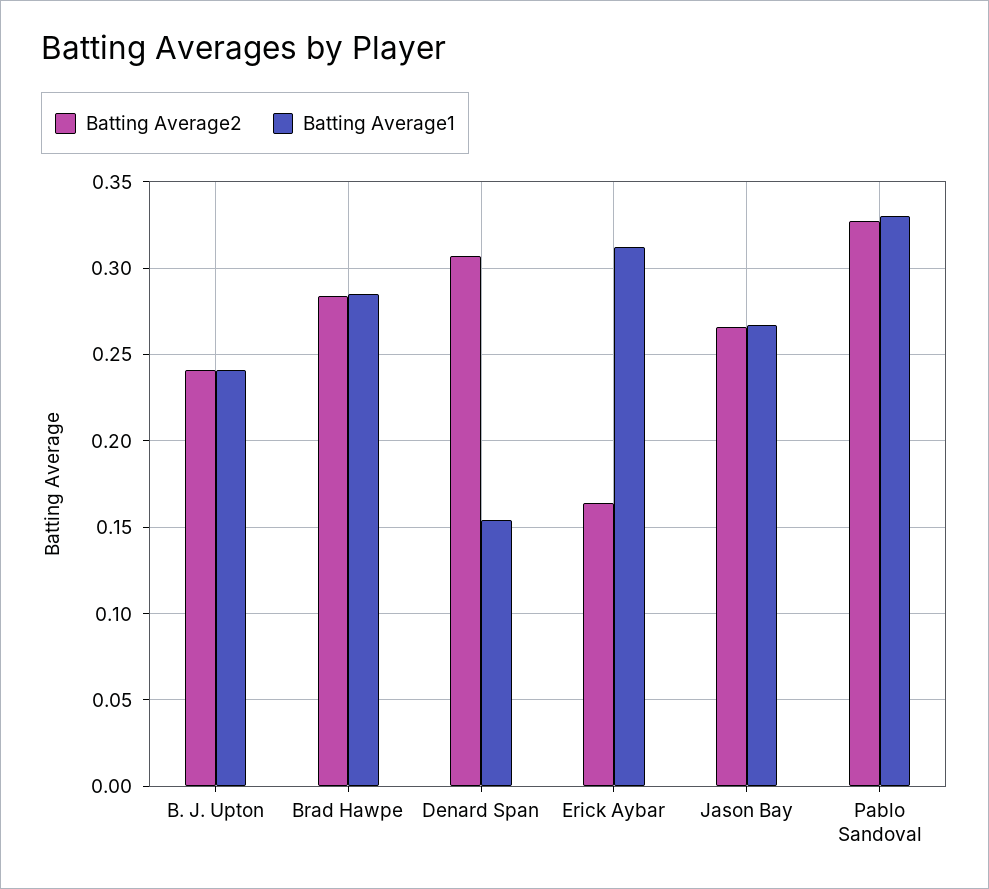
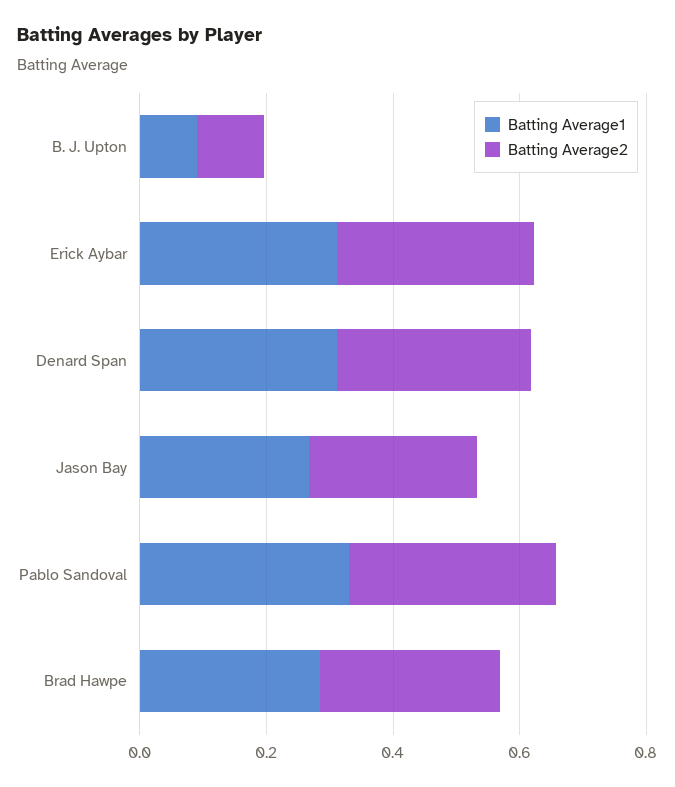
Batting Average2, B. J. Upton: 0.24 -> 0.1
Batting Average1, B. J. Upton: 0.24 -> 0.1
Batting Average1, Denard Span: 0.155 -> 0.3
Batting Average2, Erick Aybar: 0.165 -> 0.3

